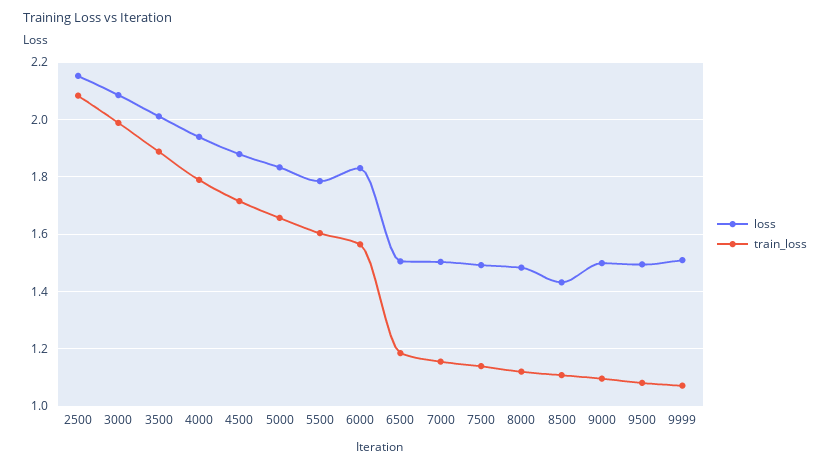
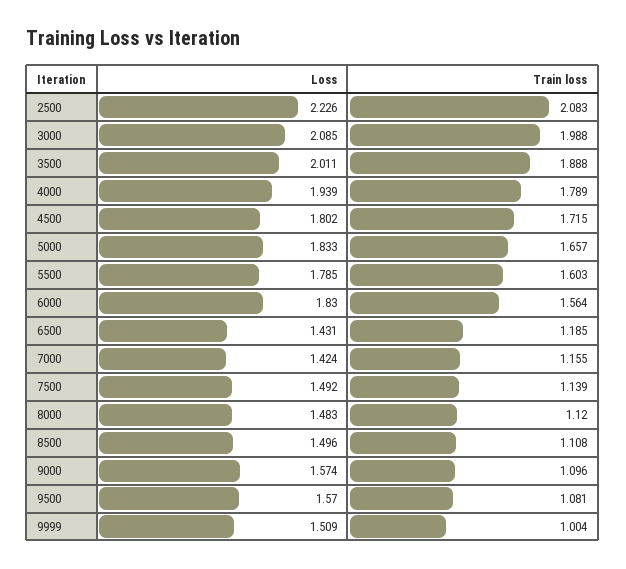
loss, 2500: 2.15 -> 2.226
loss, 4500: 1.875 -> 1.802
loss, 6500: 1.5 -> 1.431
loss, 7000: 1.5 -> 1.424
loss, 8500: 1.425 -> 1.496
loss, 9000: 1.5 -> 1.574
loss, 9500: 1.5 -> 1.57
train_loss, 9999: 1.075 -> 1.004

